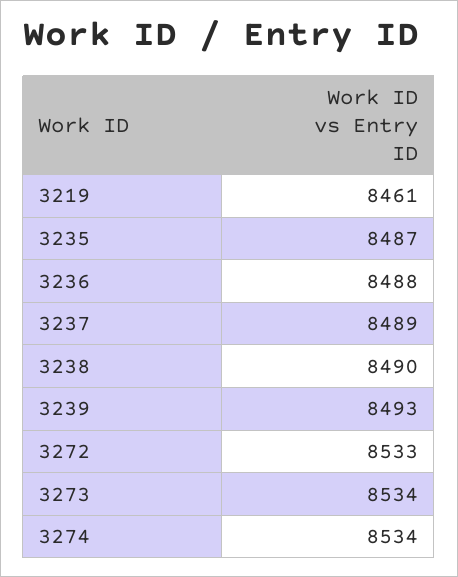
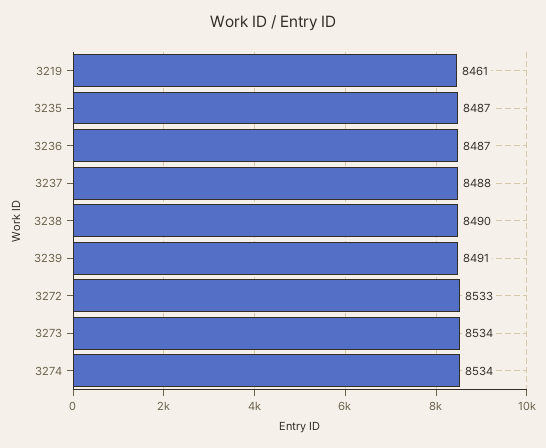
3236: 8488 -> 8487
3237: 8489 -> 8488
3239: 8493 -> 8491

